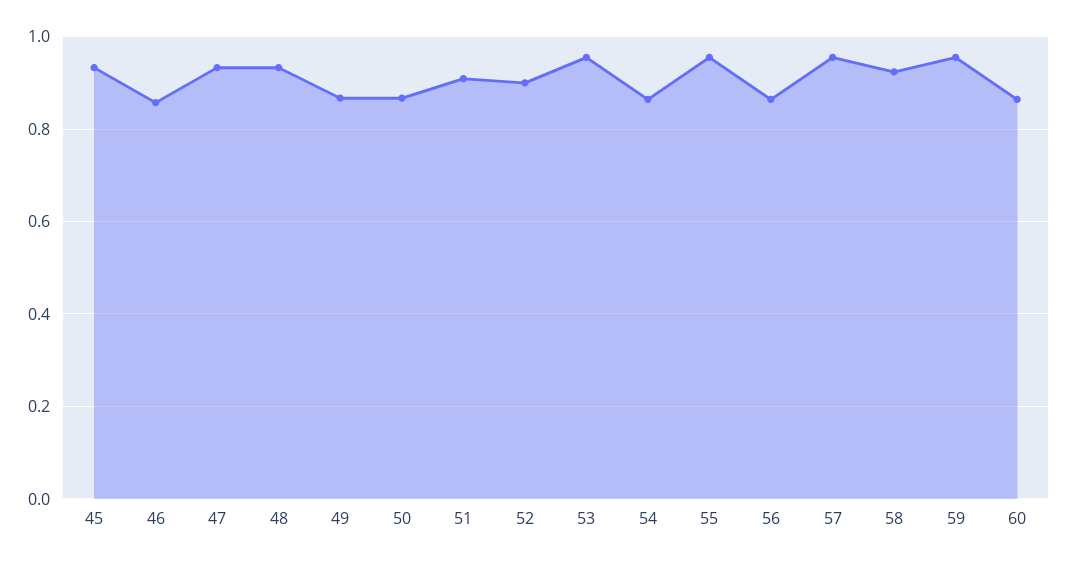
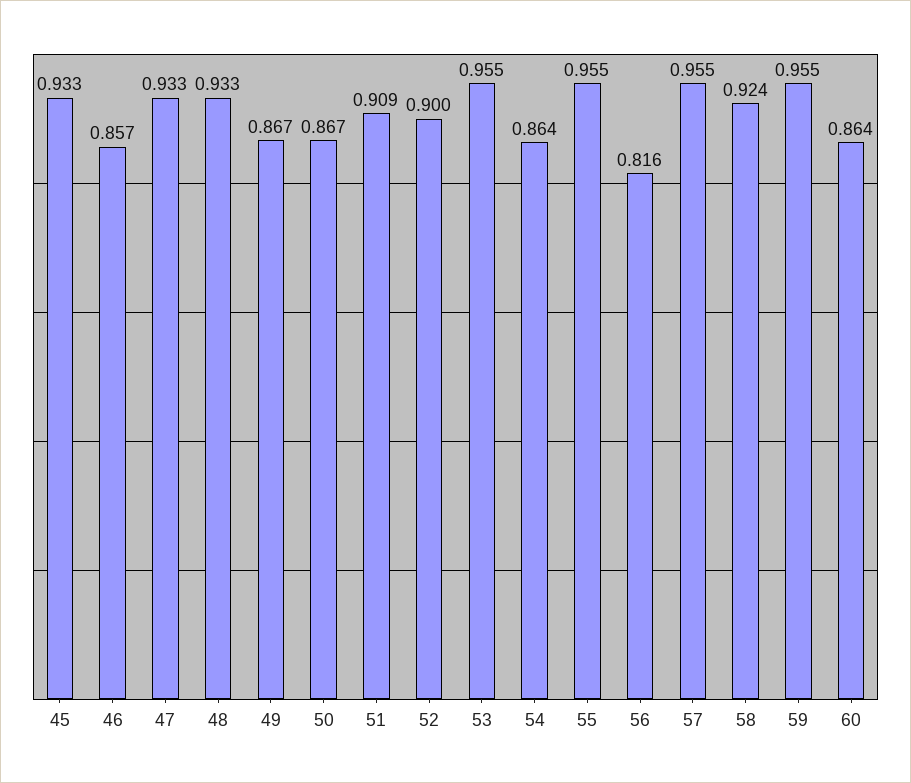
56: 0.86 -> 0.816

